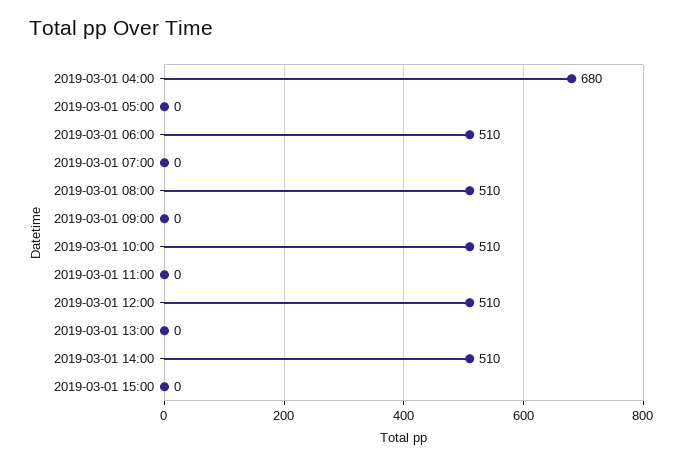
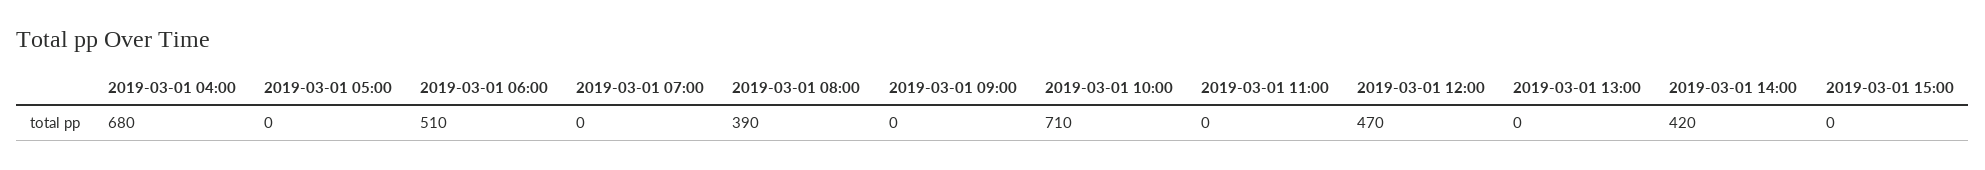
2019-03-01 08:00: 510 -> 390
2019-03-01 10:00: 510 -> 710
2019-03-01 12:00: 510 -> 470
2019-03-01 14:00: 510 -> 420

